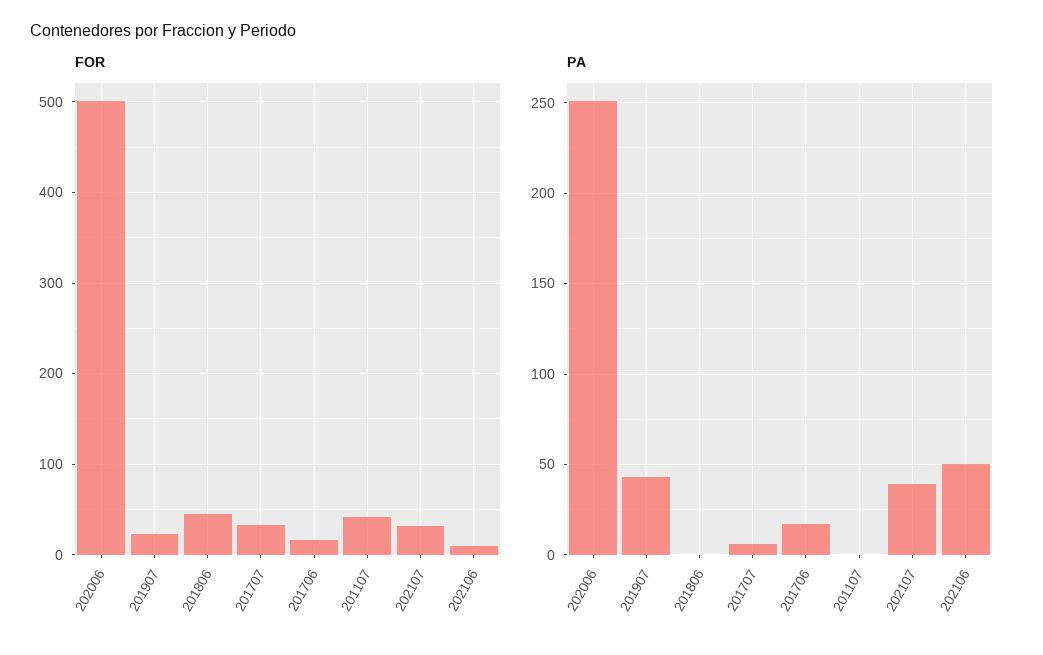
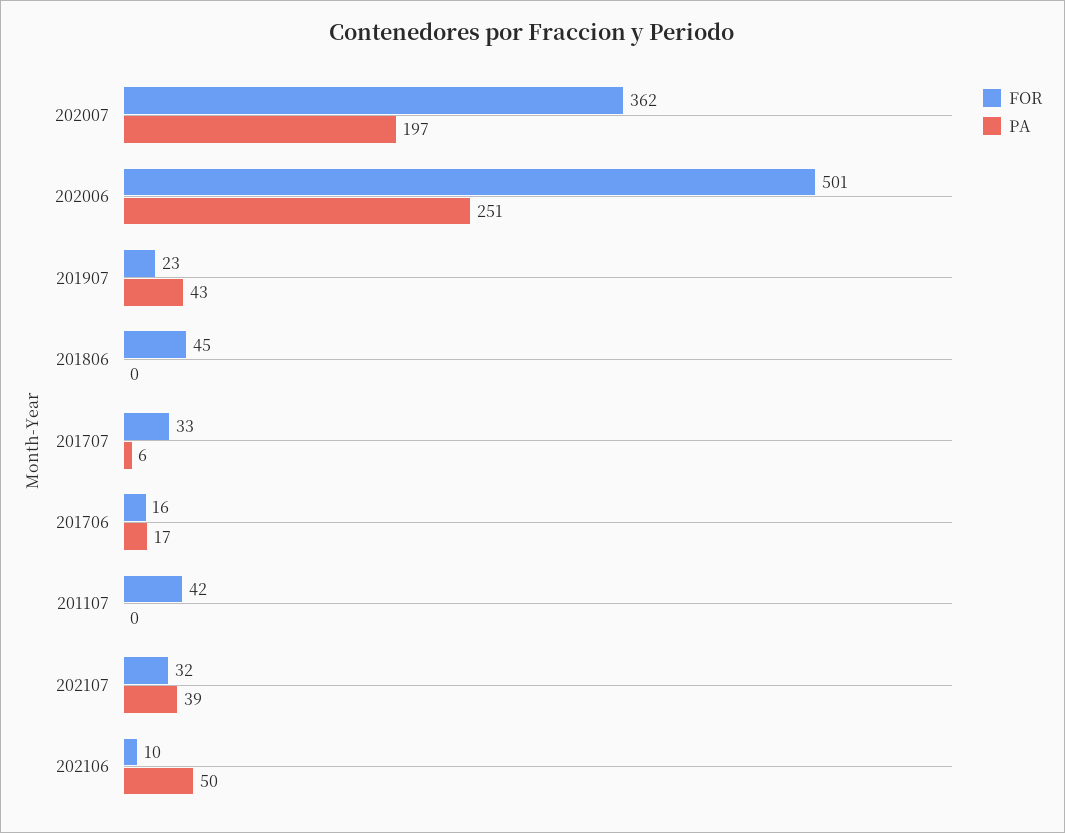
FOR, 202007: none -> 362
PA, 202007: none -> 197

